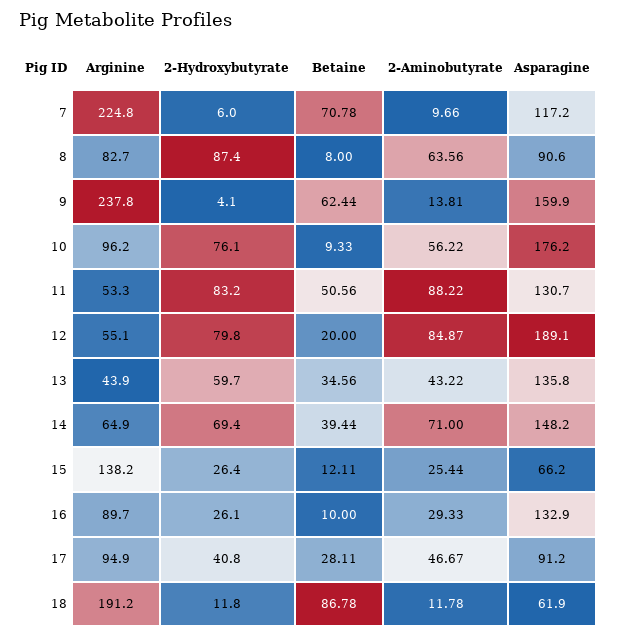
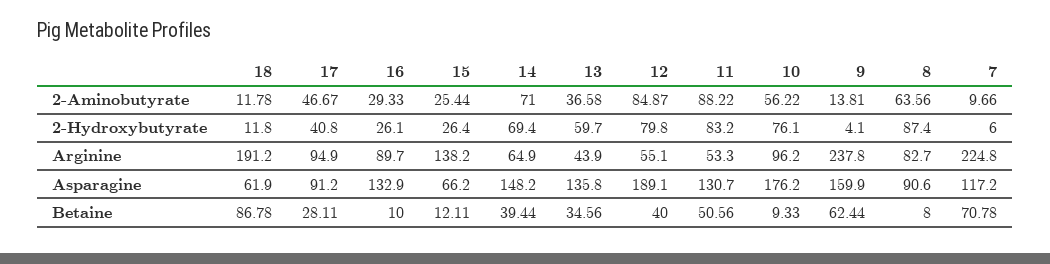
Betaine, 12: 20 -> 40
2-Aminobutyrate, 13: 43.22 -> 36.58

